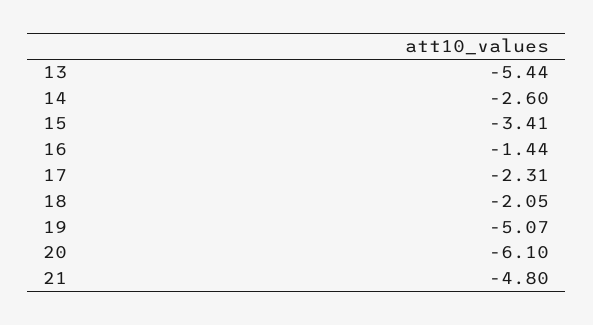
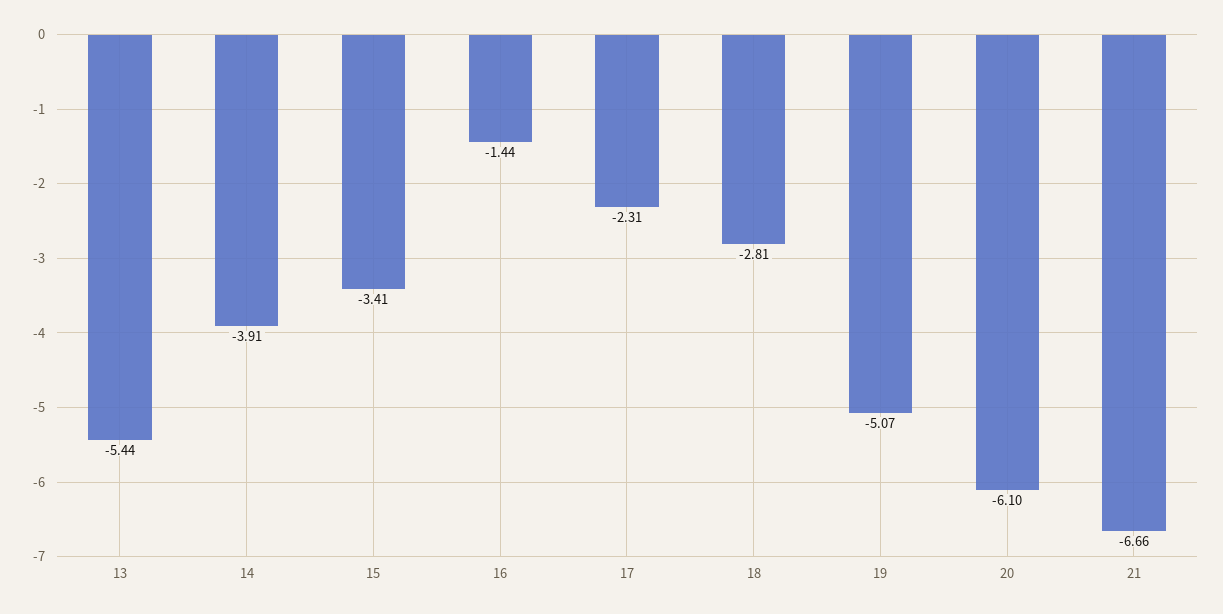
14: -2.6 -> -3.91
18: -2.05 -> -2.81
21: -4.8 -> -6.66

